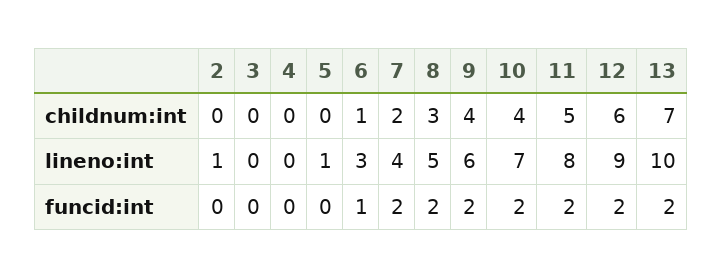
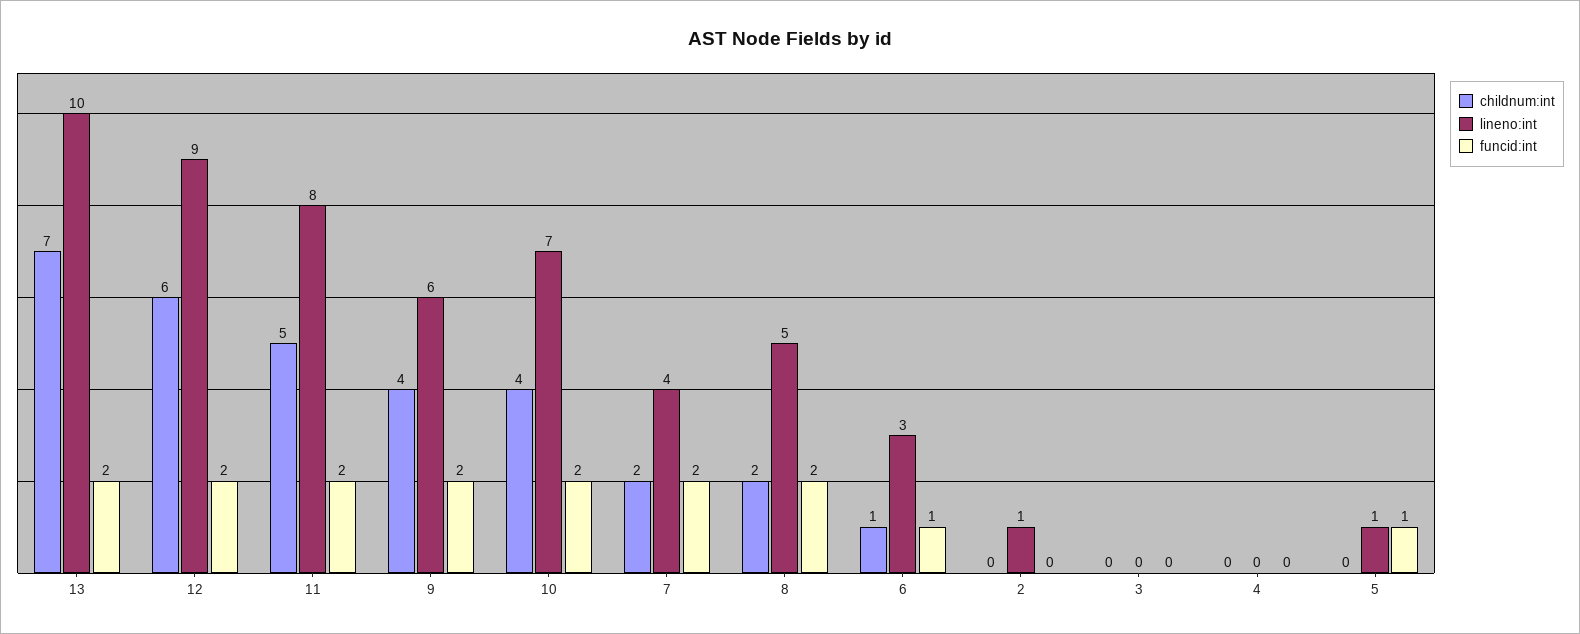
childnum:int, 8: 3 -> 2
funcid:int, 5: 0 -> 1

